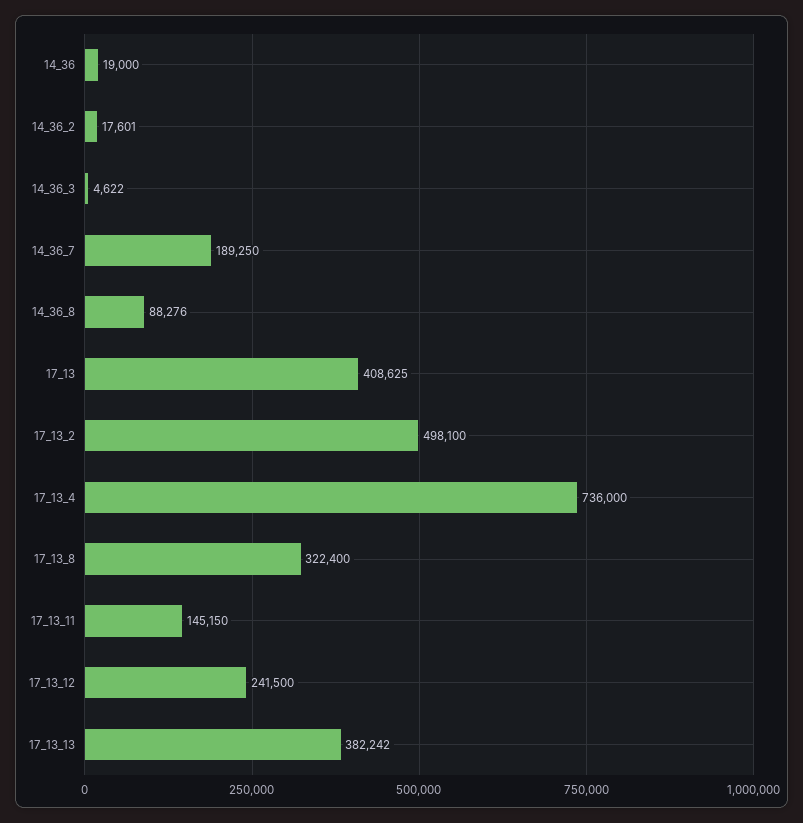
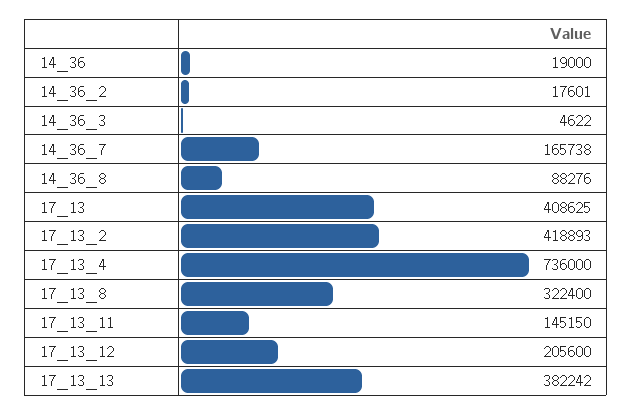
14_36_7: 189250 -> 165738
17_13_2: 498100 -> 418893
17_13_12: 241500 -> 205600

